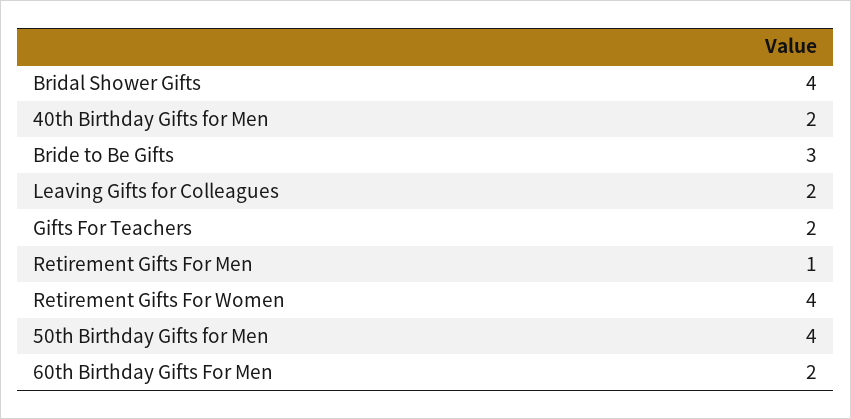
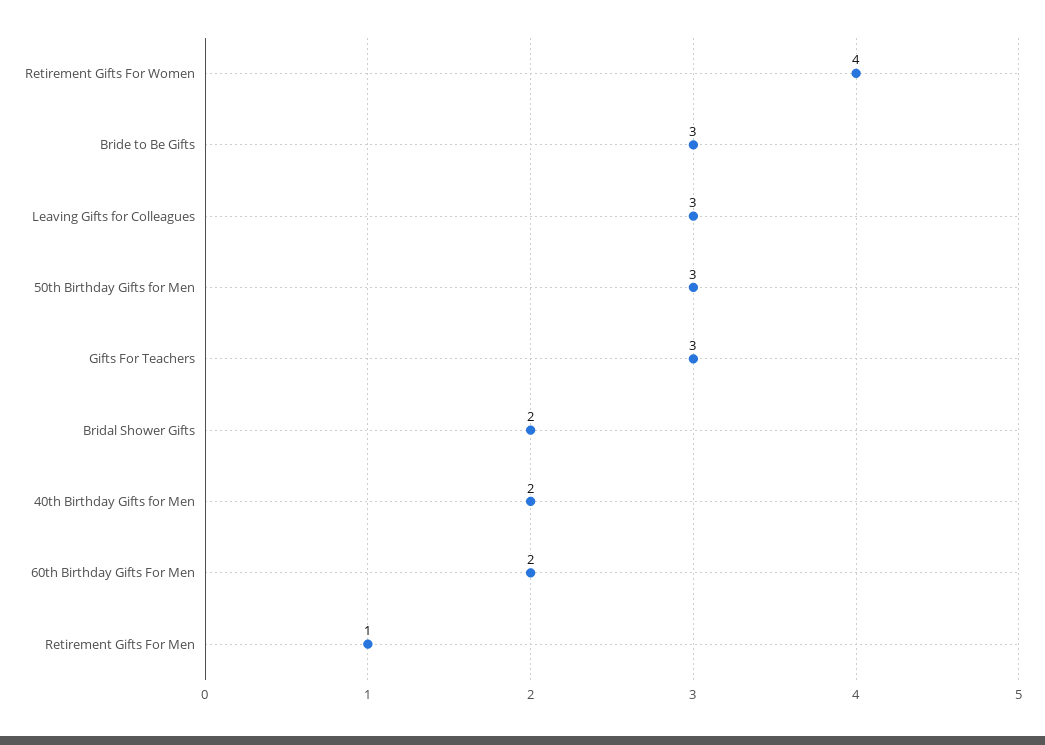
Bridal Shower Gifts: 4 -> 2
Leaving Gifts for Colleagues: 2 -> 3
Gifts For Teachers: 2 -> 3
50th Birthday Gifts for Men: 4 -> 3

